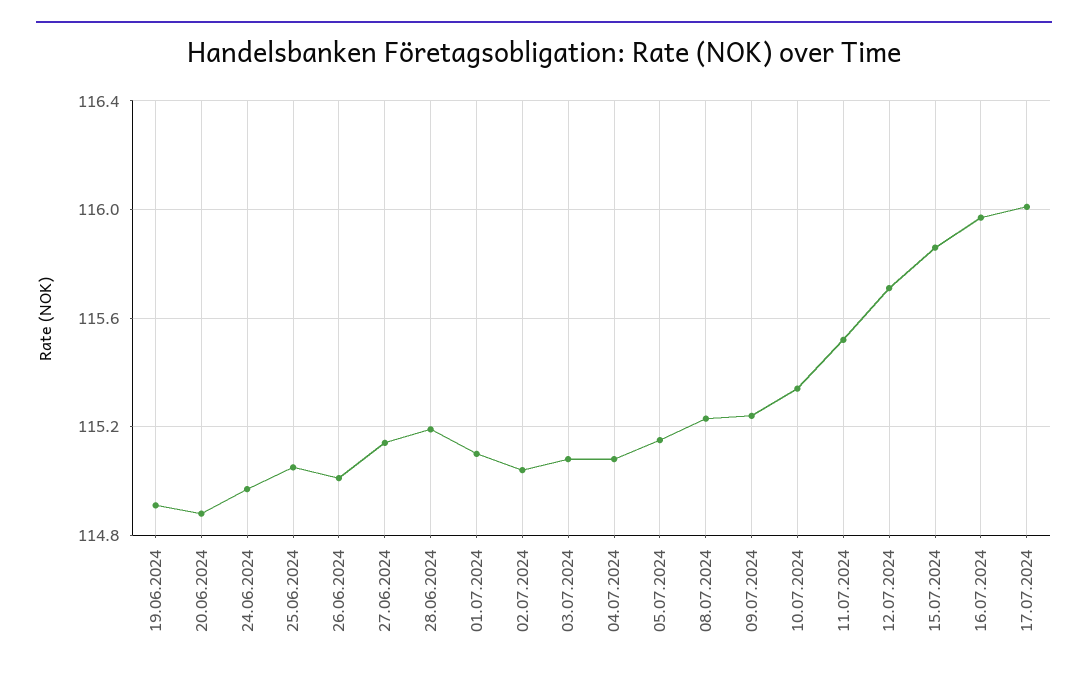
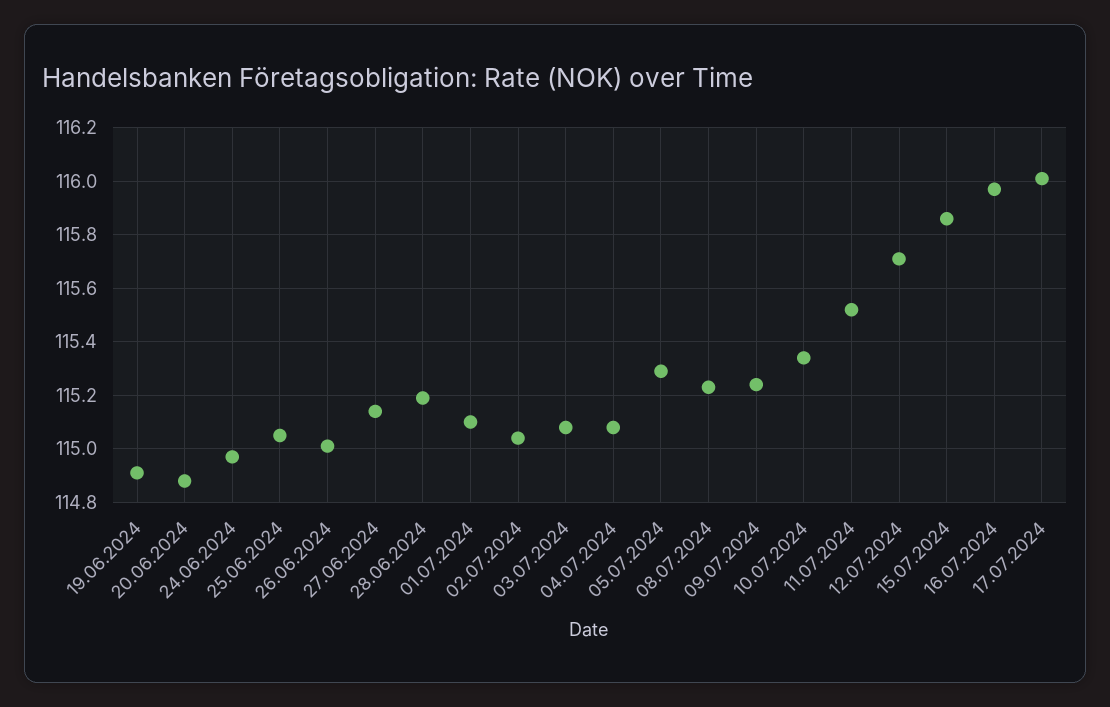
05.07.2024: 115.15 -> 115.3

